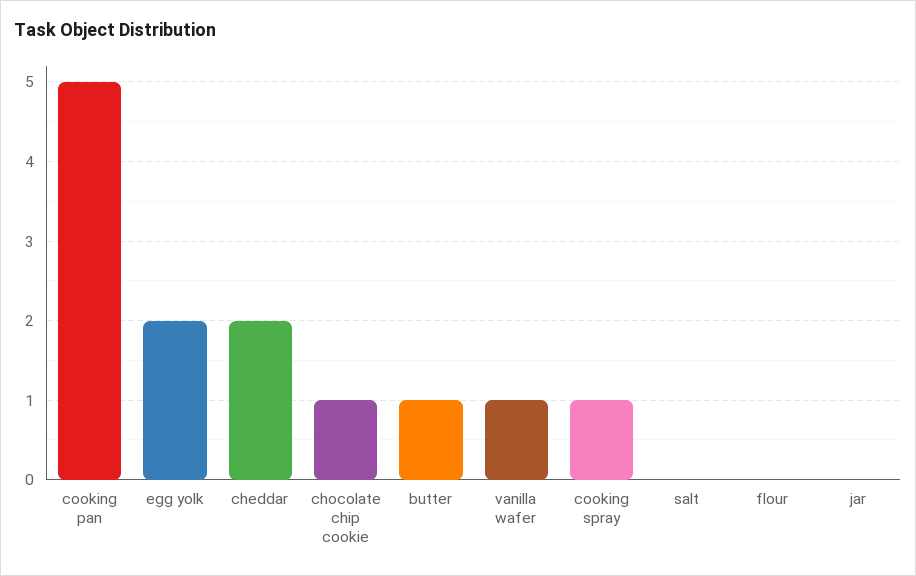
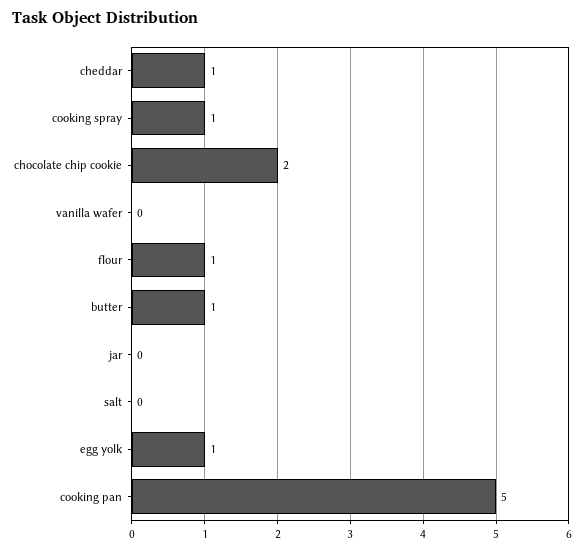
egg yolk: 2 -> 1
cheddar: 2 -> 1
chocolate chip cookie: 1 -> 2
vanilla wafer: 1 -> 0
flour: 0 -> 1

